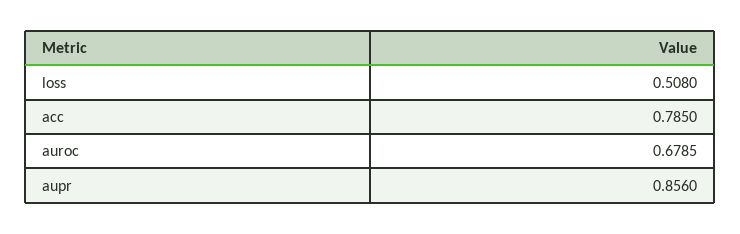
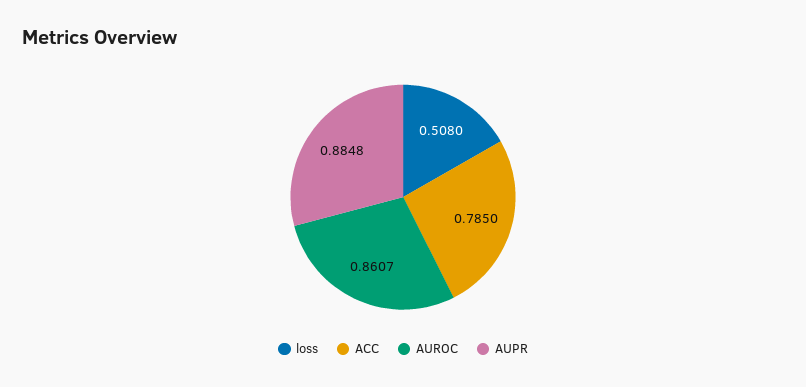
auroc: 0.6785 -> 0.8607
aupr: 0.856 -> 0.8848

